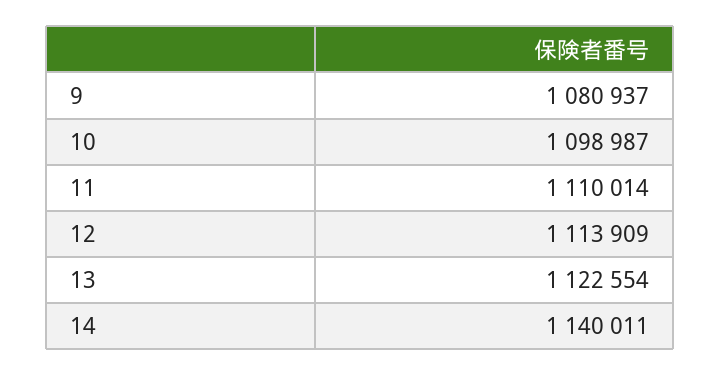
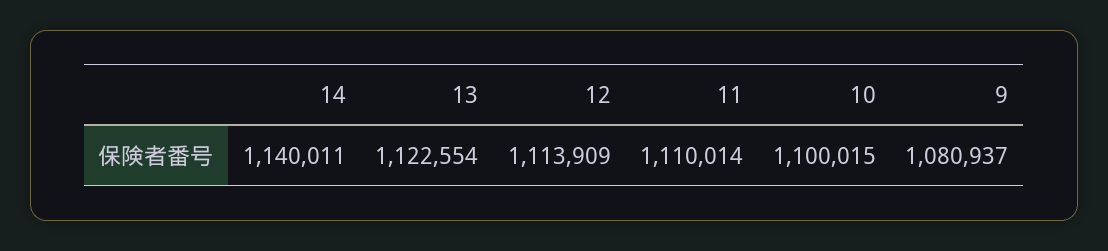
10: 1098987 -> 1100015

